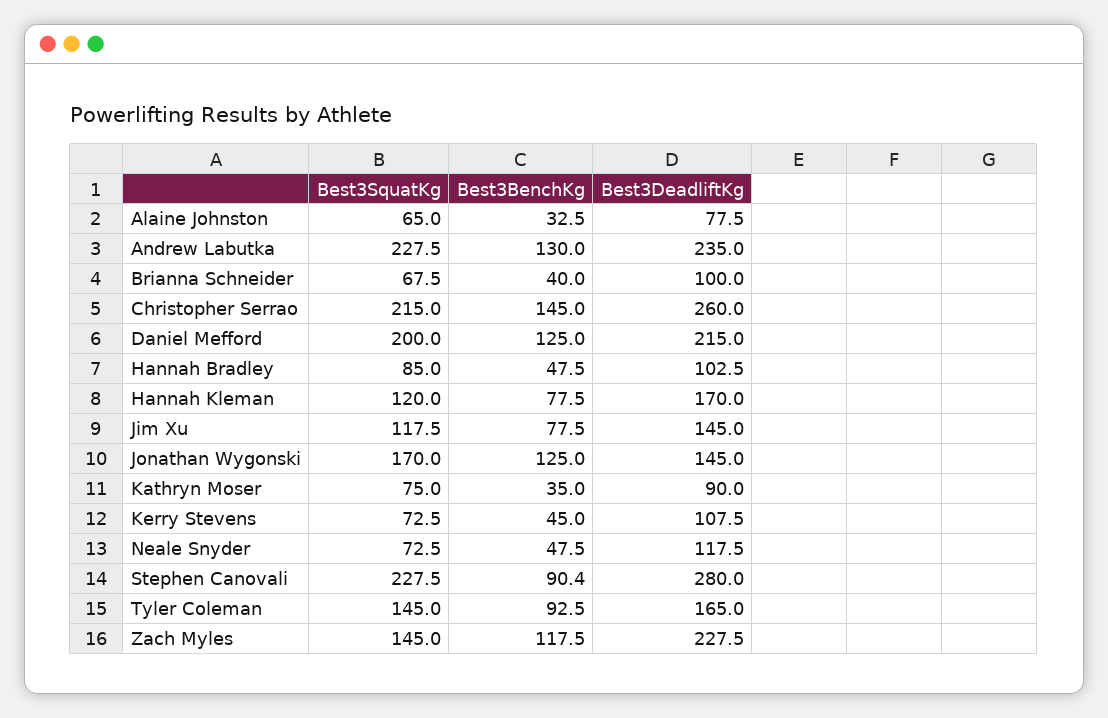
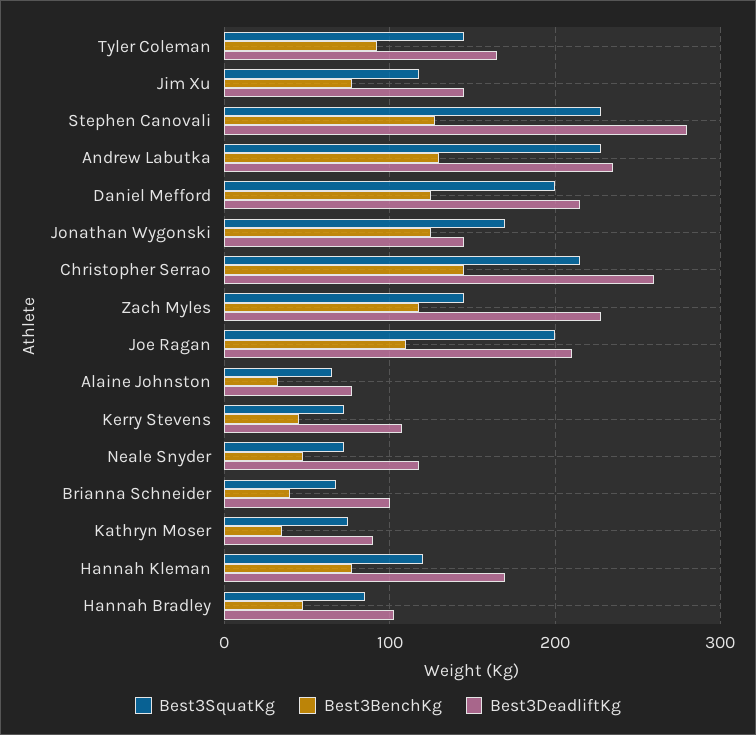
Best3BenchKg, Stephen Canovali: 90.4 -> 130
Best3SquatKg, Joe Ragan: none -> 200
Best3BenchKg, Joe Ragan: none -> 110
Best3DeadliftKg, Joe Ragan: none -> 210

